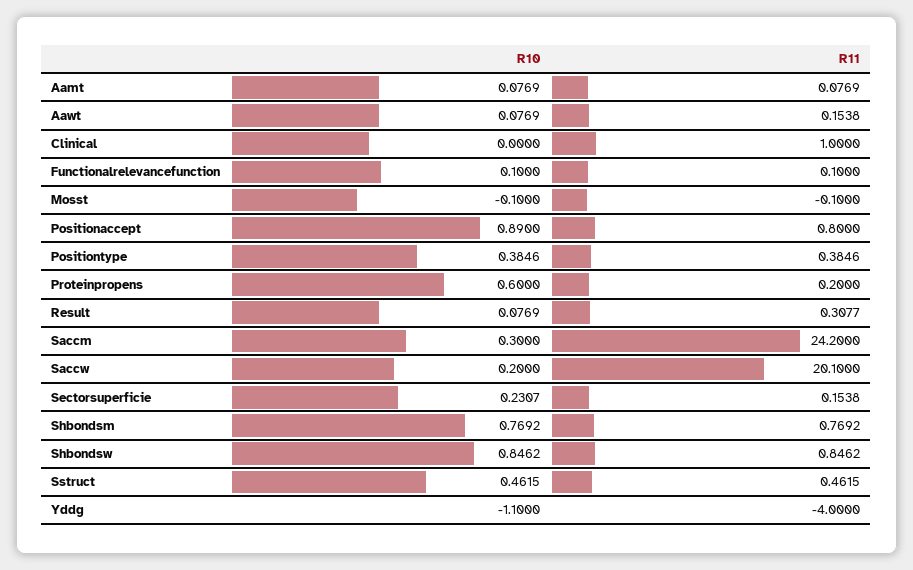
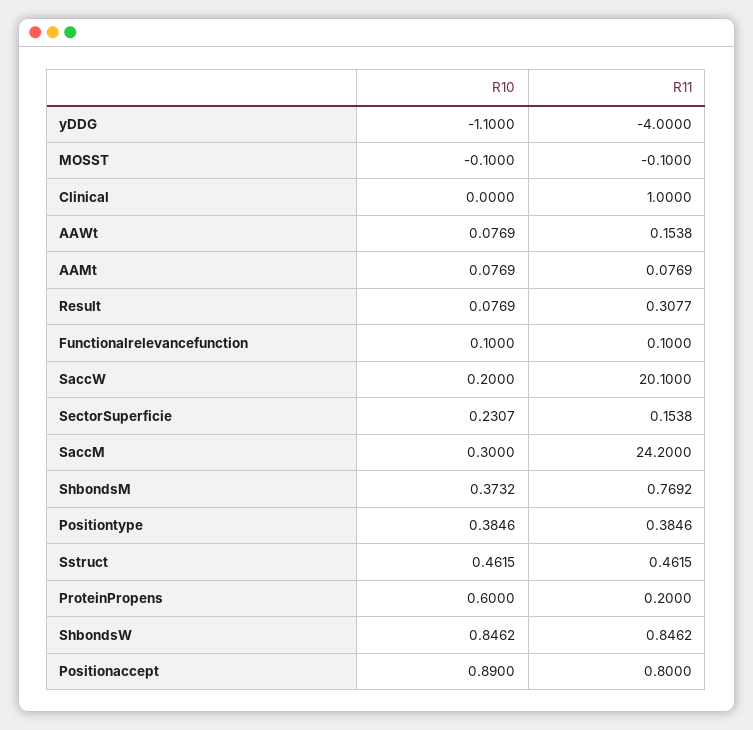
R10, Shbondsm: 0.7692 -> 0.3732

